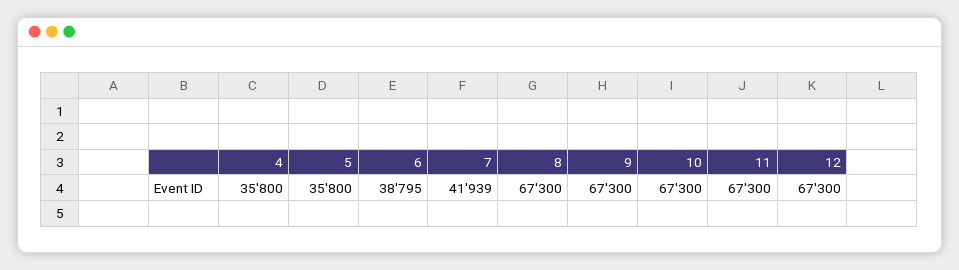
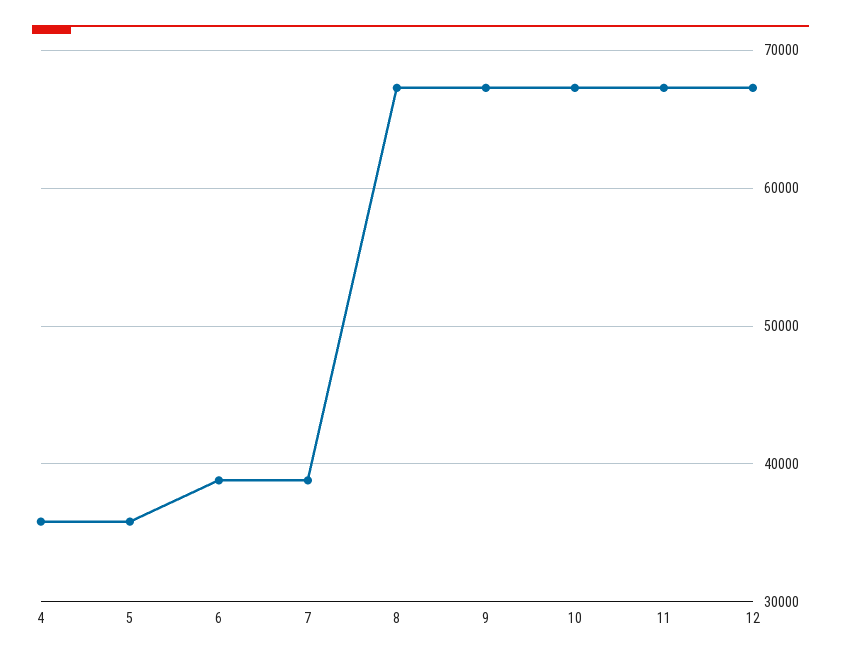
7: 41939 -> 39000

